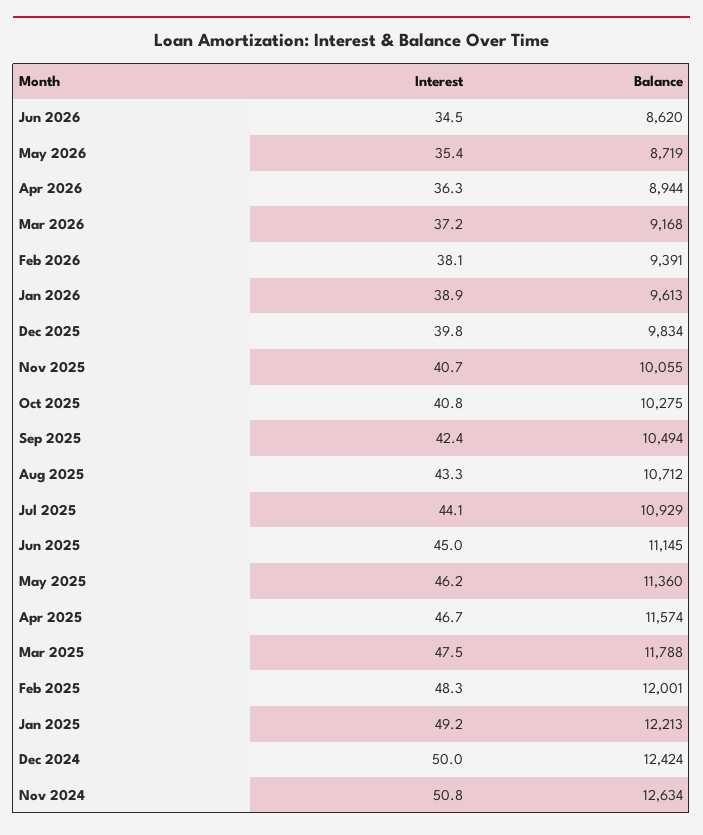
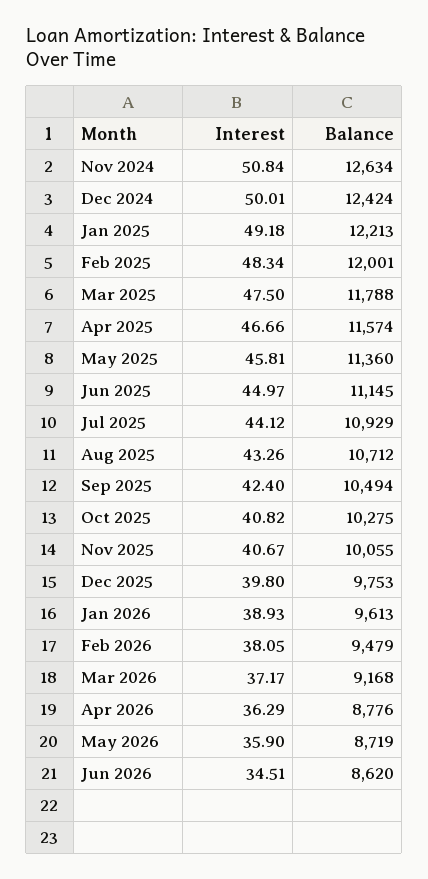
Interest, May 2026: 35.4 -> 35.9
Balance, Apr 2026: 8944 -> 8776
Balance, Feb 2026: 9391 -> 9479
Balance, Dec 2025: 9834 -> 9753
Interest, May 2025: 46.2 -> 45.81

